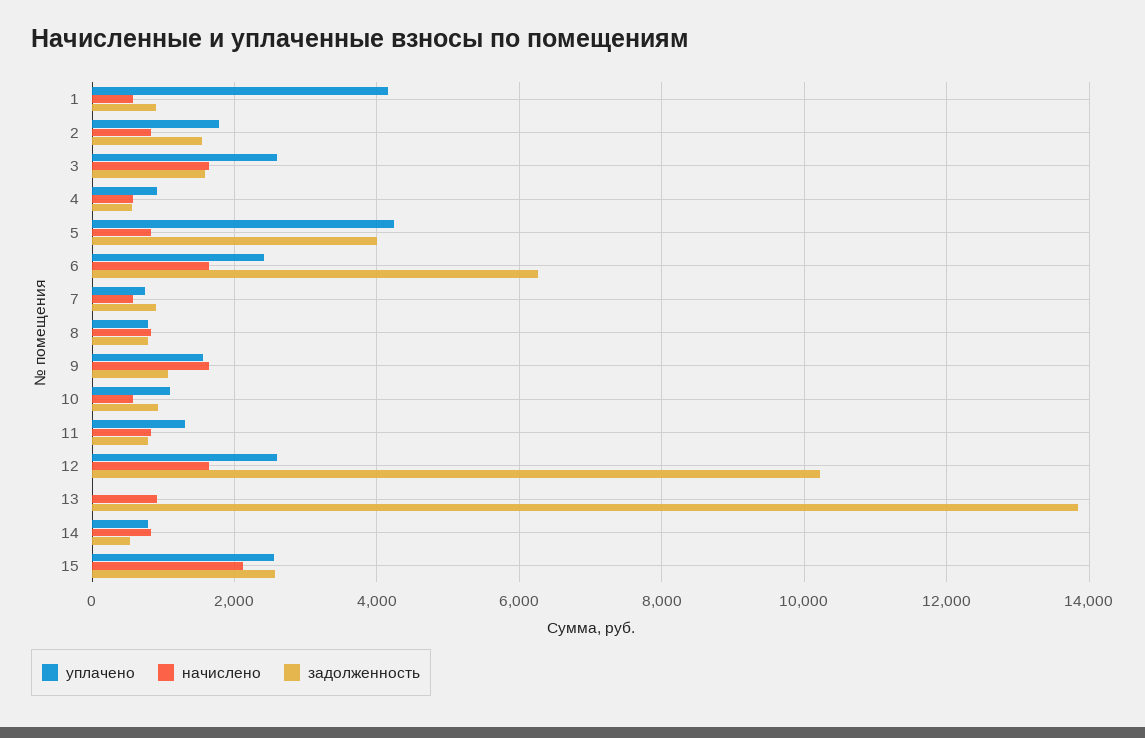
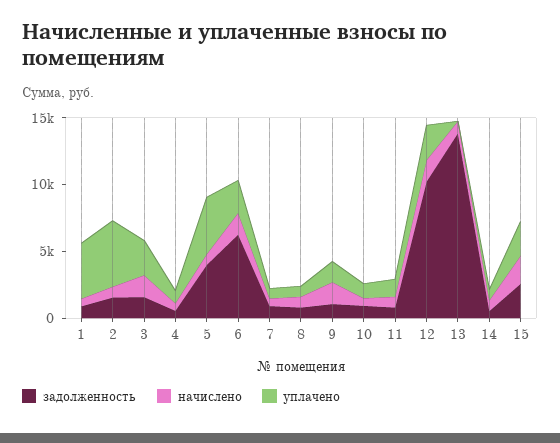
уплачено, 2: 1800 -> 5000

